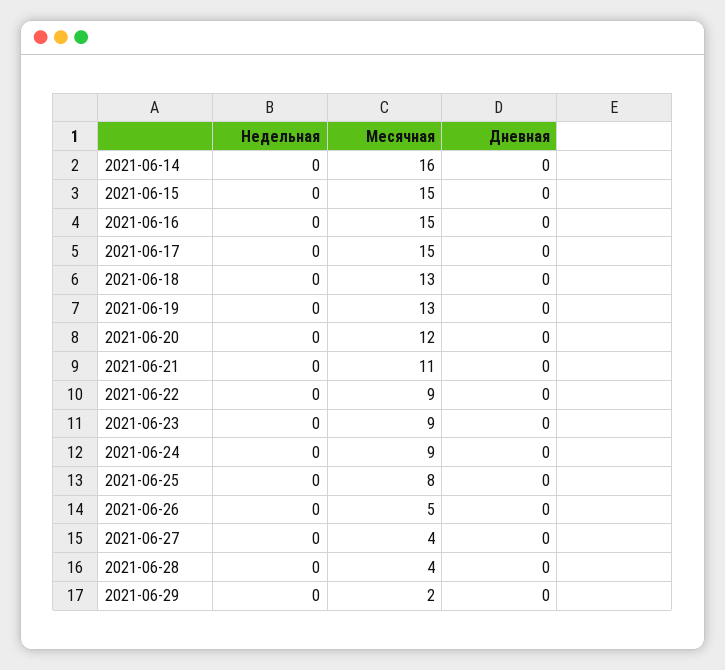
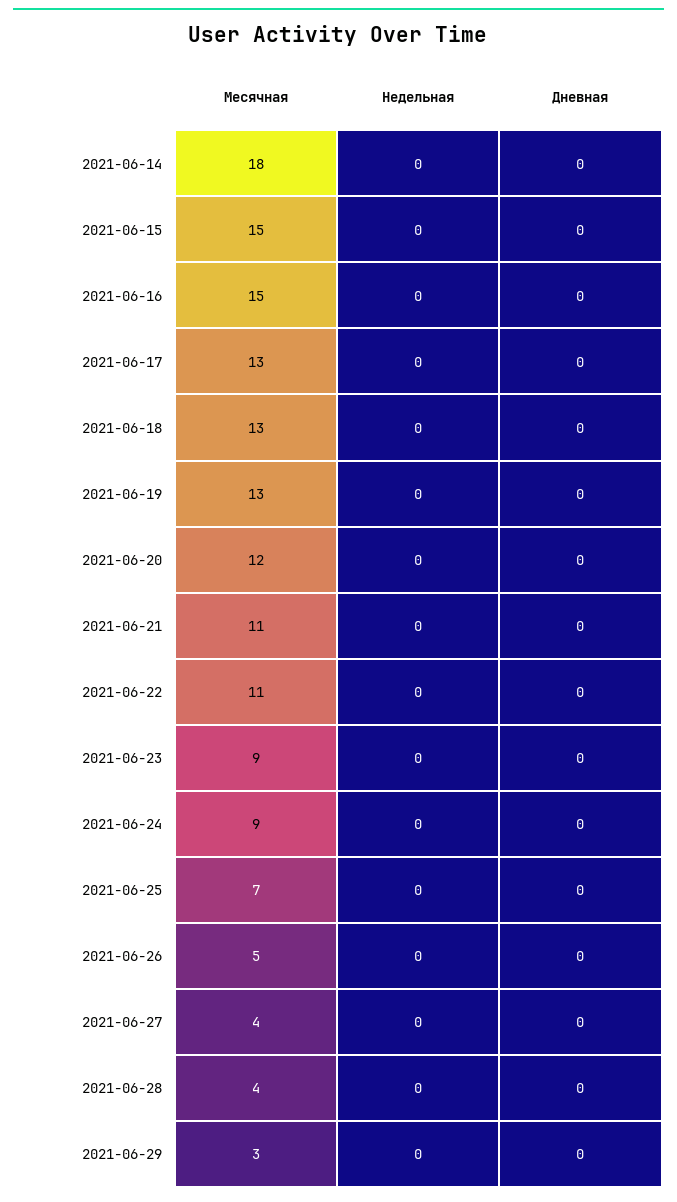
Месячная, 2021-06-14: 16 -> 18
Месячная, 2021-06-17: 15 -> 13
Месячная, 2021-06-22: 9 -> 11
Месячная, 2021-06-25: 8 -> 7
Месячная, 2021-06-29: 2 -> 3

